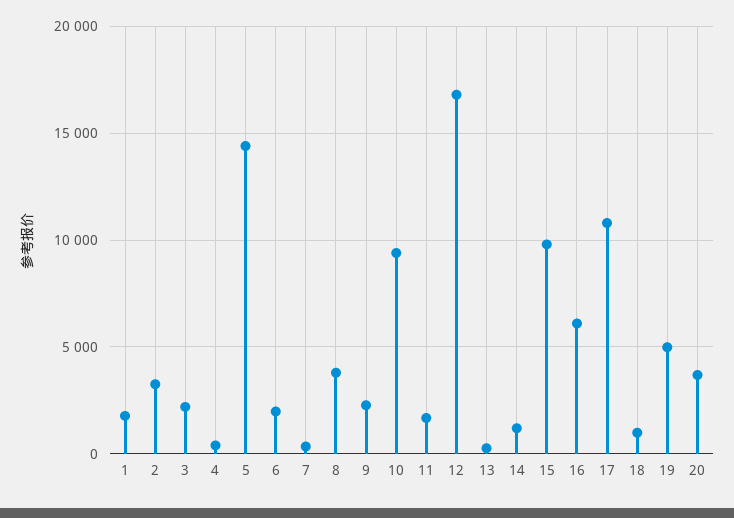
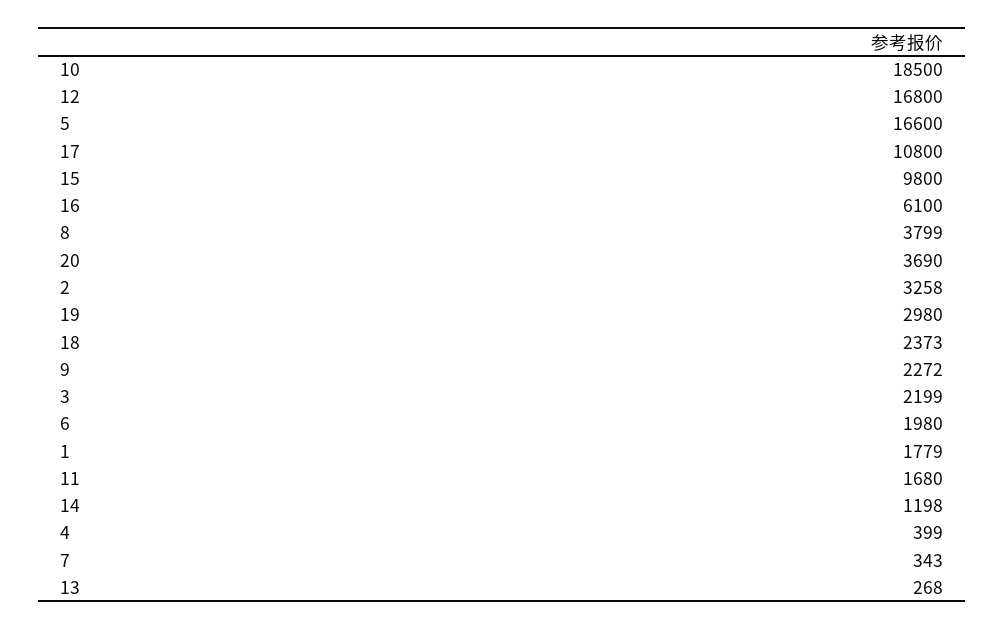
5: 14500 -> 16600
10: 9500 -> 18500
18: 1000 -> 2373
19: 5000 -> 2980

